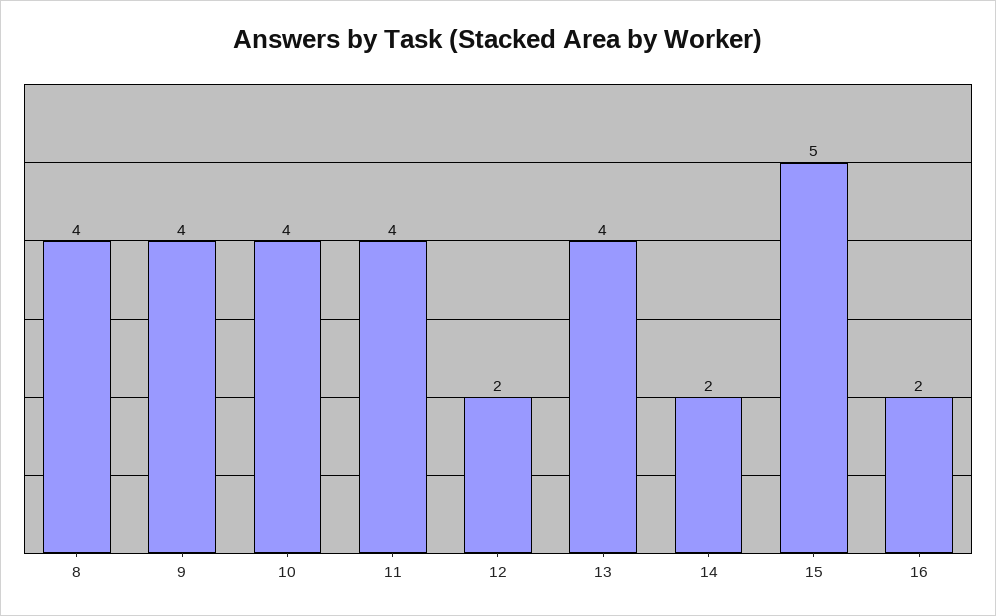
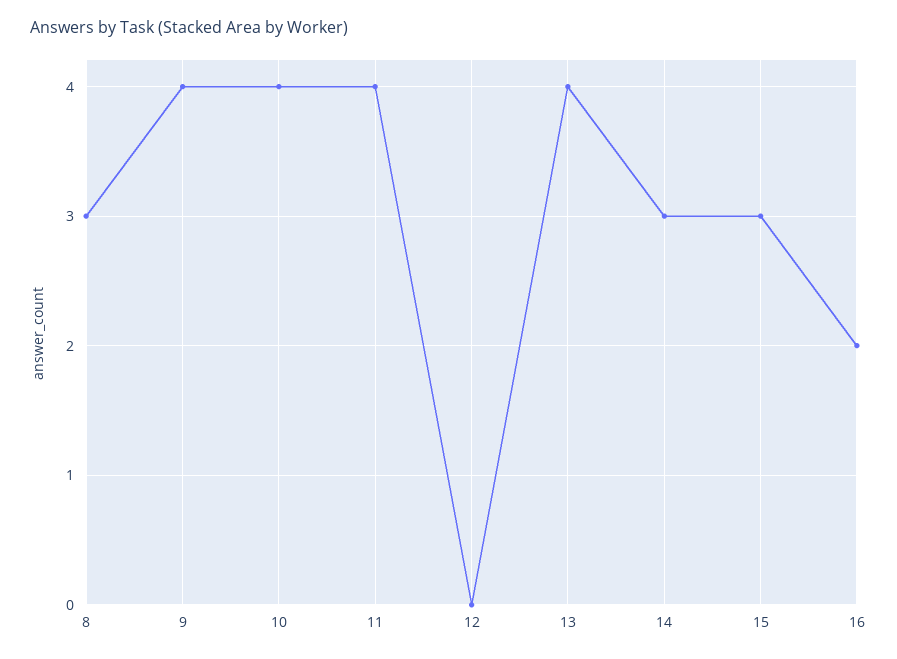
8: 4 -> 3
12: 2 -> 0
14: 2 -> 3
15: 5 -> 3

